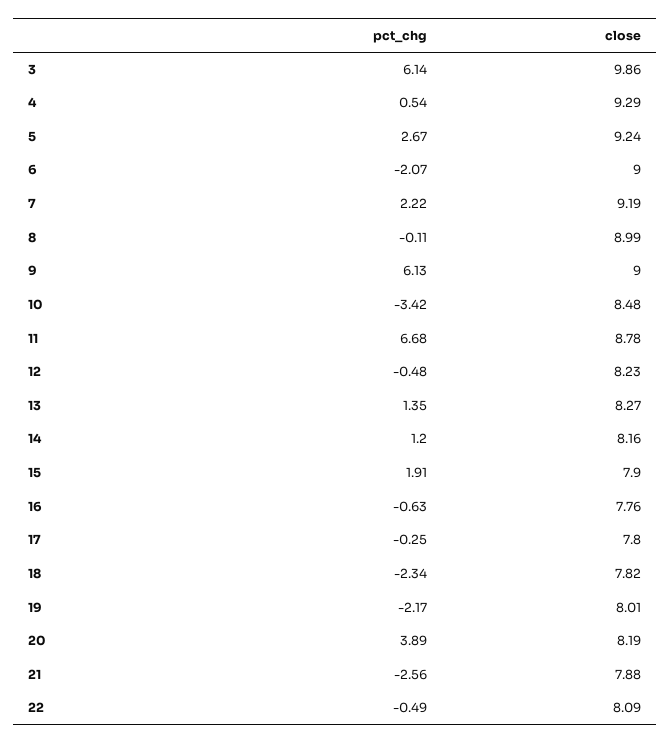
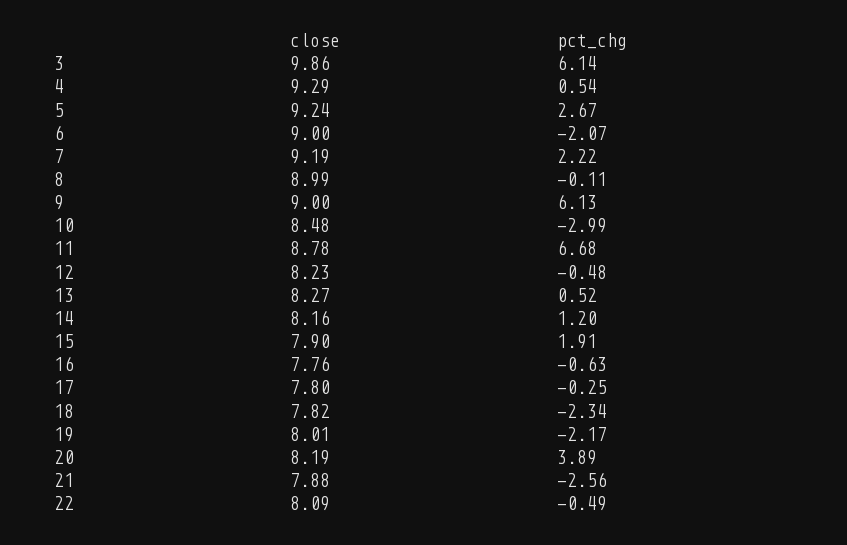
pct_chg, 10: -3.42 -> -2.99
pct_chg, 13: 1.35 -> 0.52

